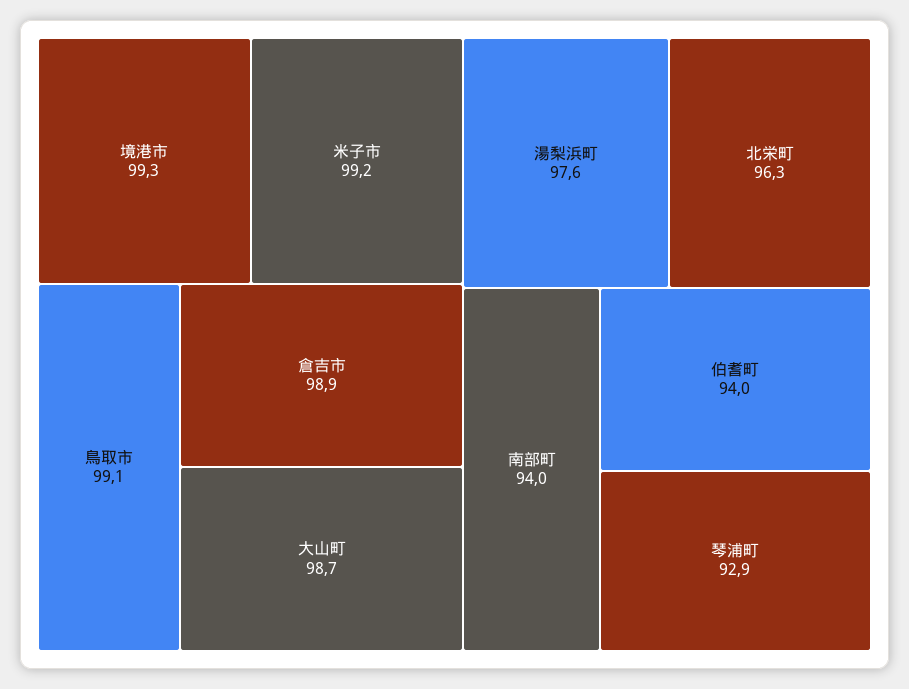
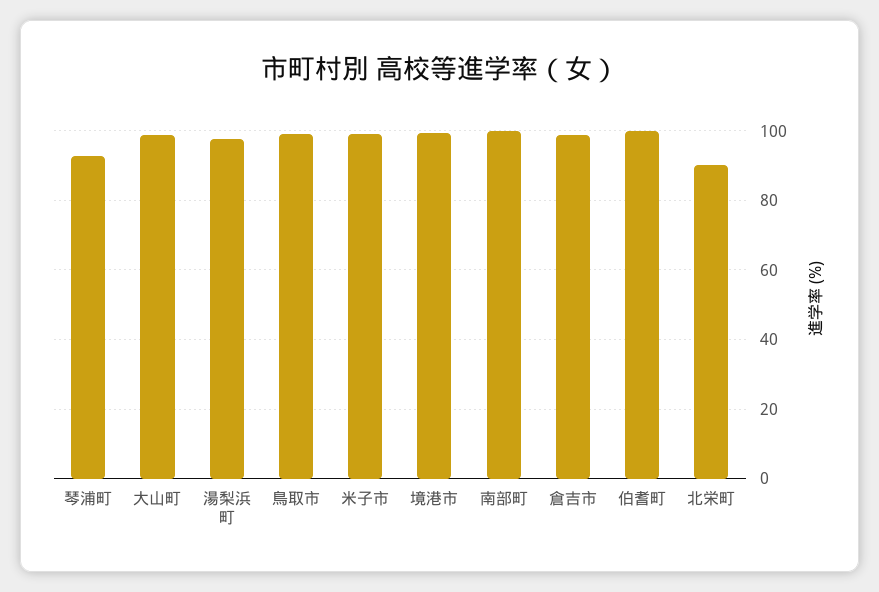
北栄町: 96.3 -> 90
南部町: 94 -> 100
伯耆町: 94 -> 100

